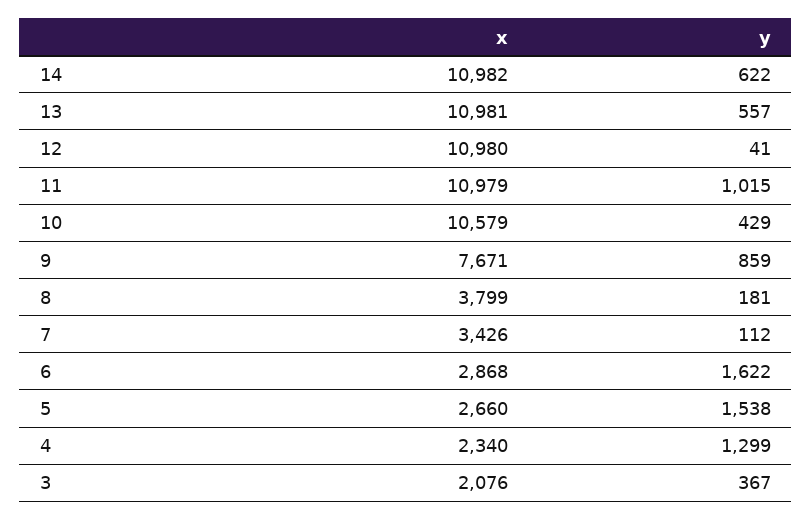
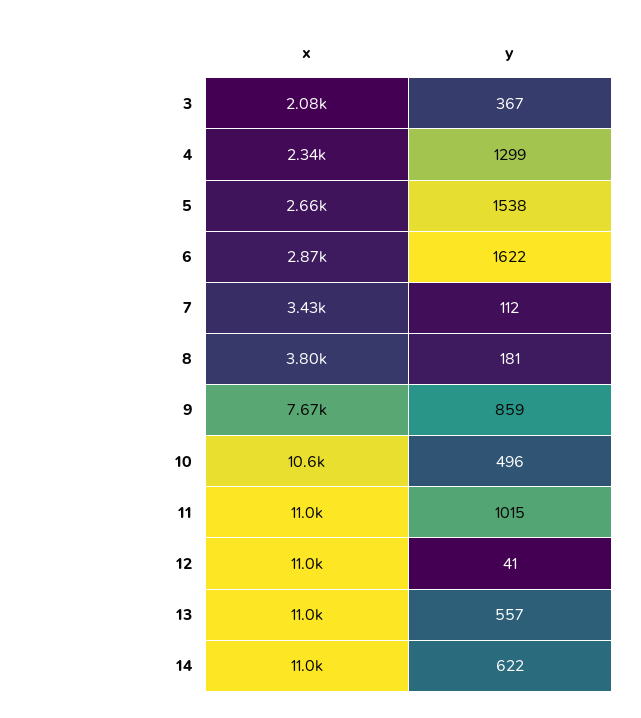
y, 10: 429 -> 496

